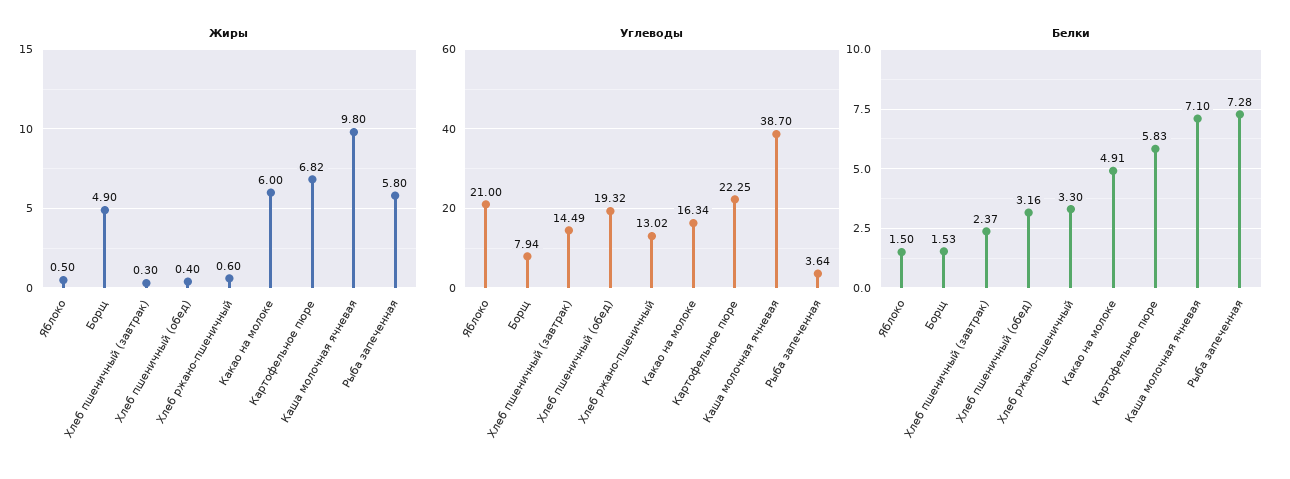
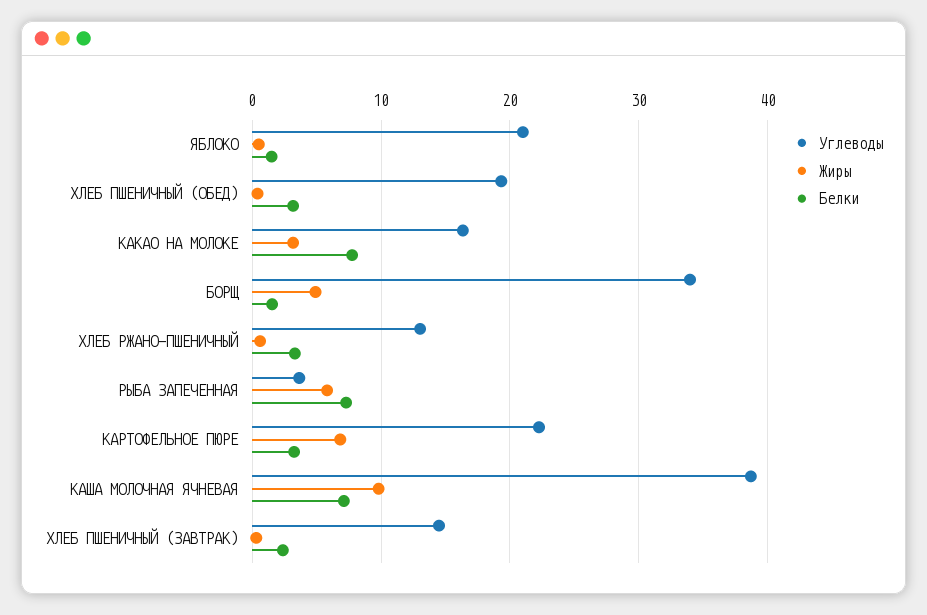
Жиры, Какао на молоке: 6 -> 3
Углеводы, Борщ: 7.94 -> 34
Белки, Какао на молоке: 4.91 -> 8
Белки, Картофельное пюре: 5.83 -> 3

